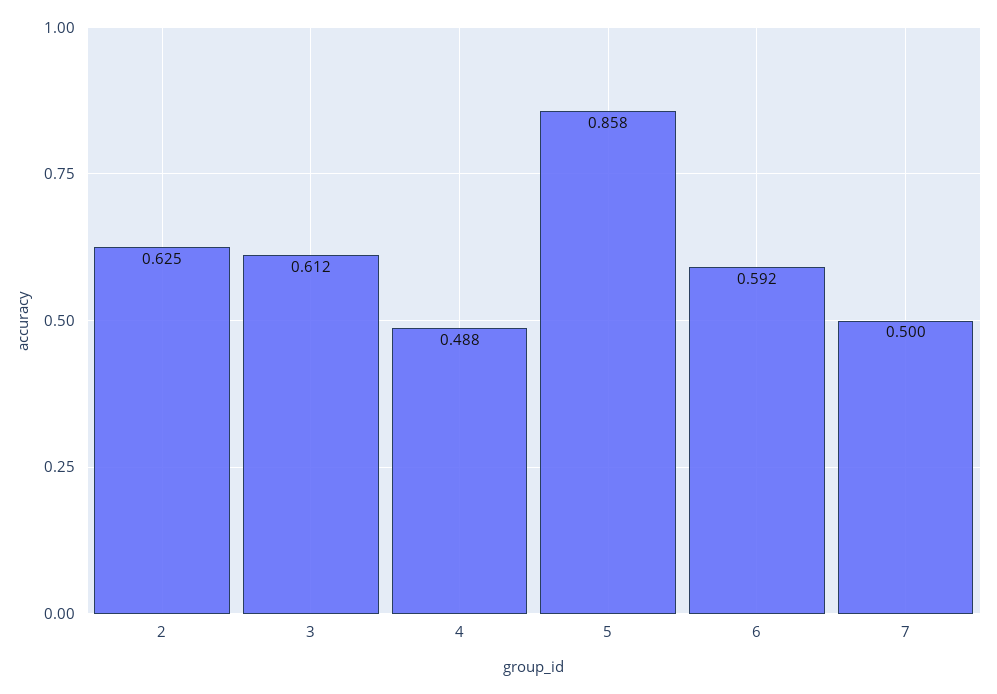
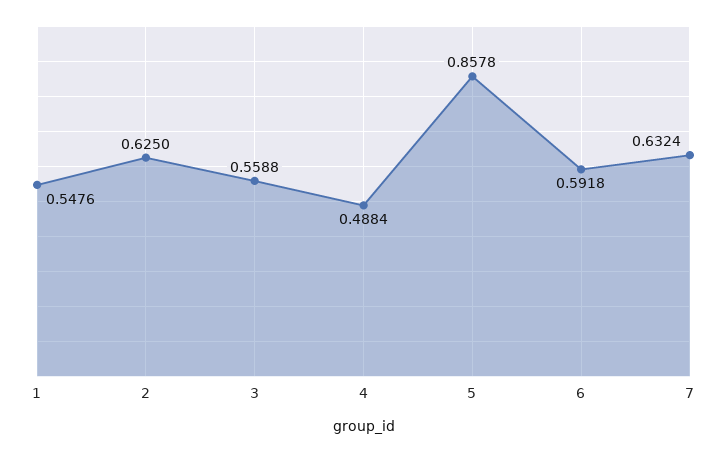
3: 0.612 -> 0.5588
7: 0.5 -> 0.6324
1: none -> 0.5476

